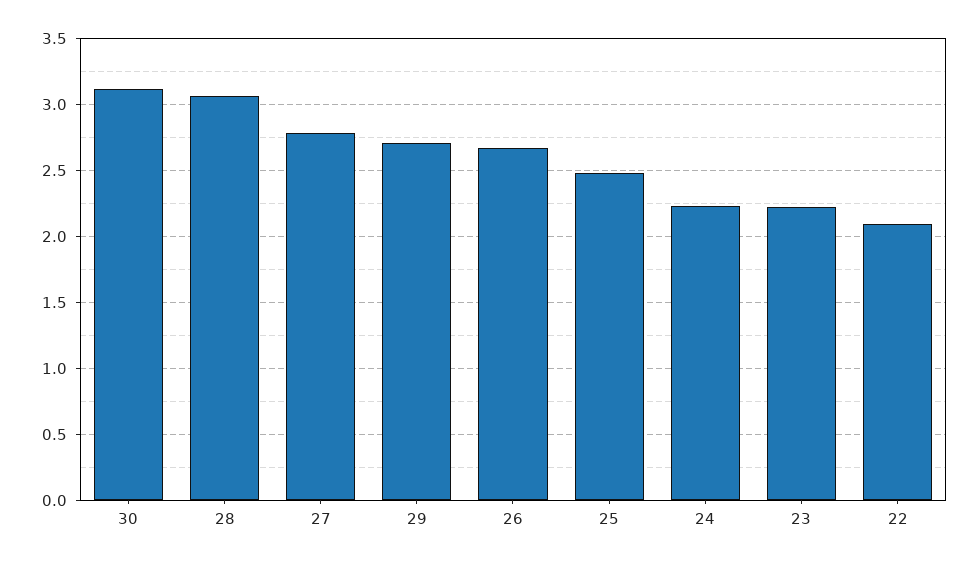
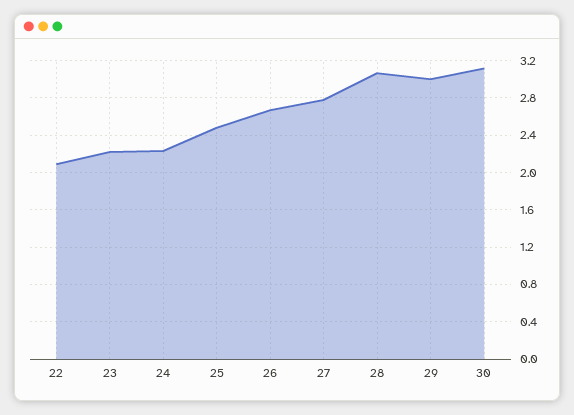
29: 2.7 -> 3

